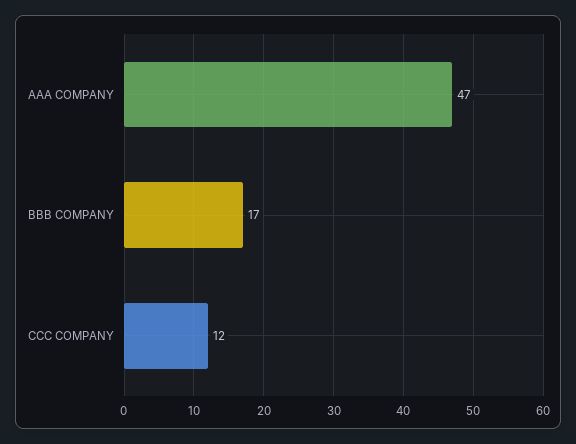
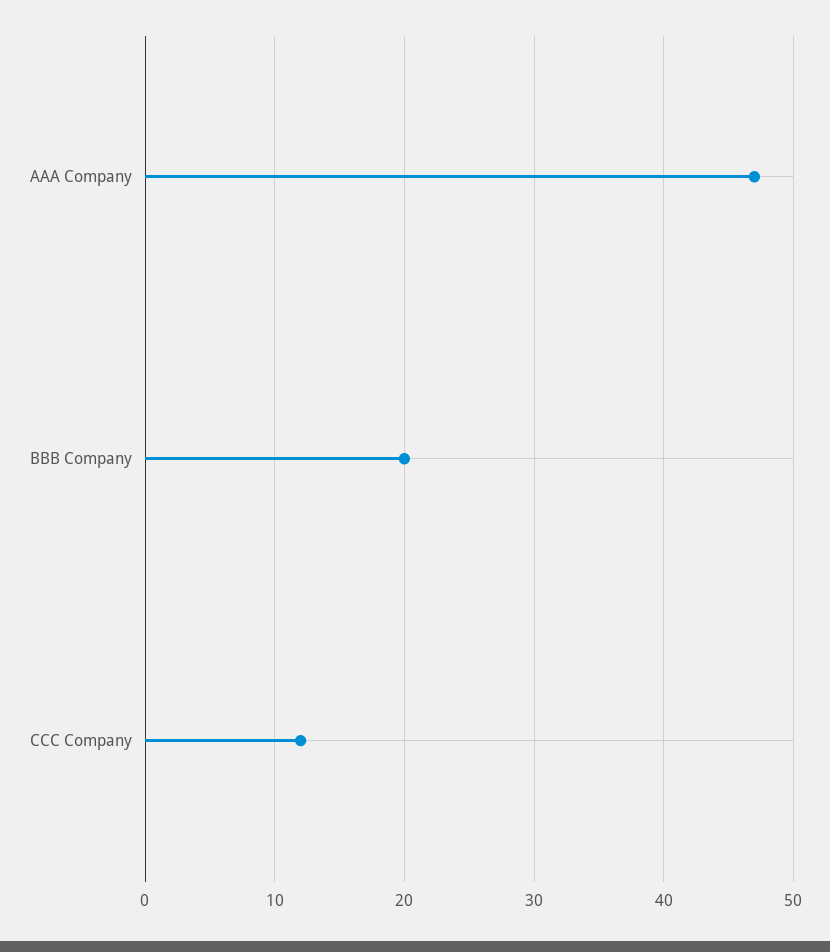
BBB COMPANY: 17 -> 20

